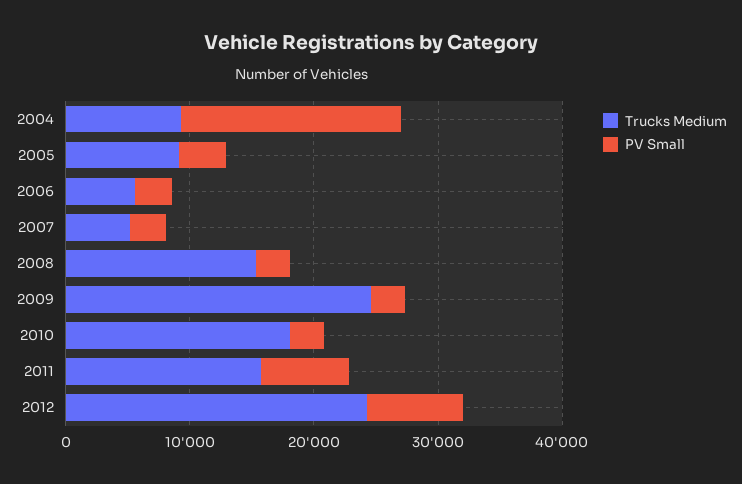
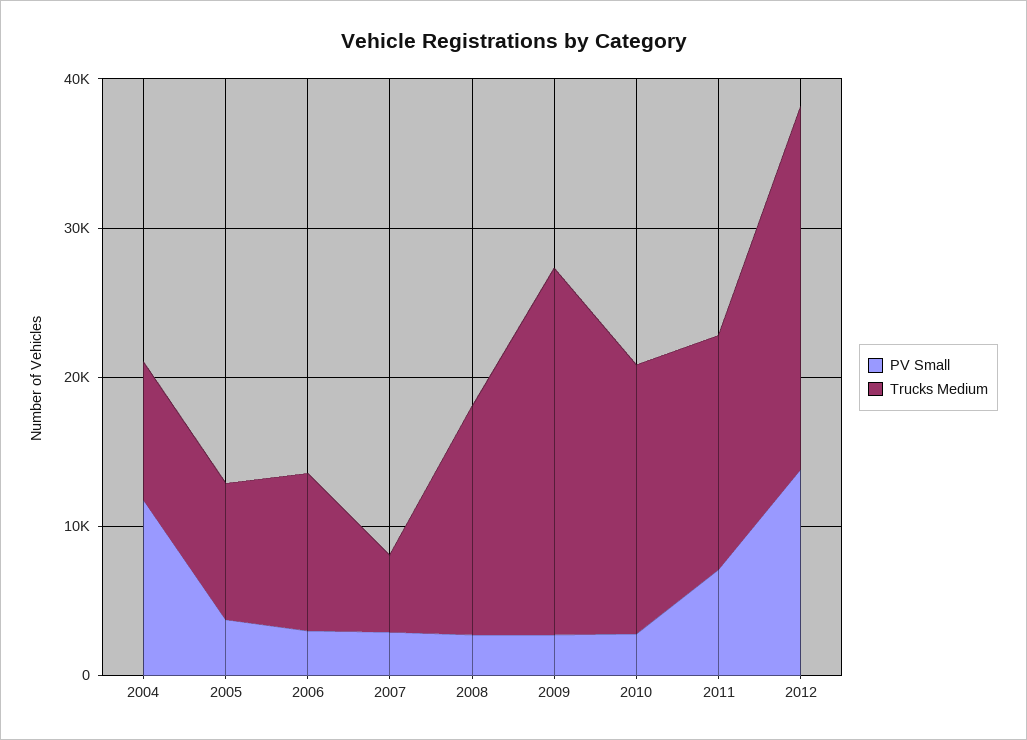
PV Small, 2004: 18000 -> 12000
Trucks Medium, 2006: 6000 -> 10000
PV Small, 2012: 8000 -> 14000

